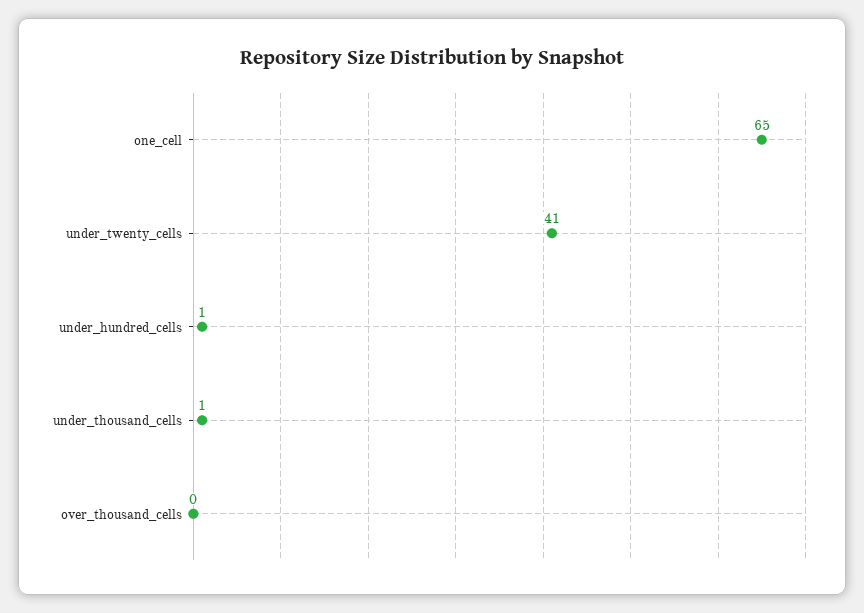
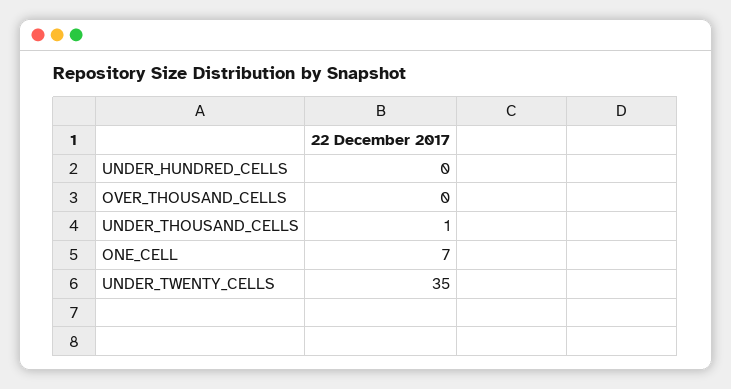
one_cell: 65 -> 7
under_twenty_cells: 41 -> 35
under_hundred_cells: 1 -> 0

